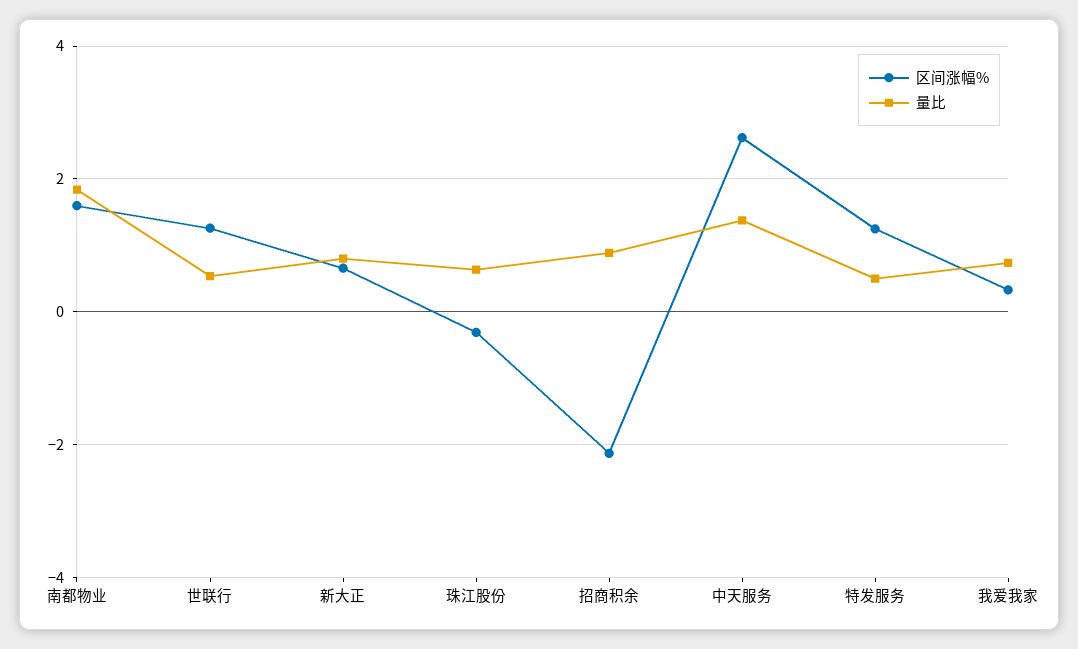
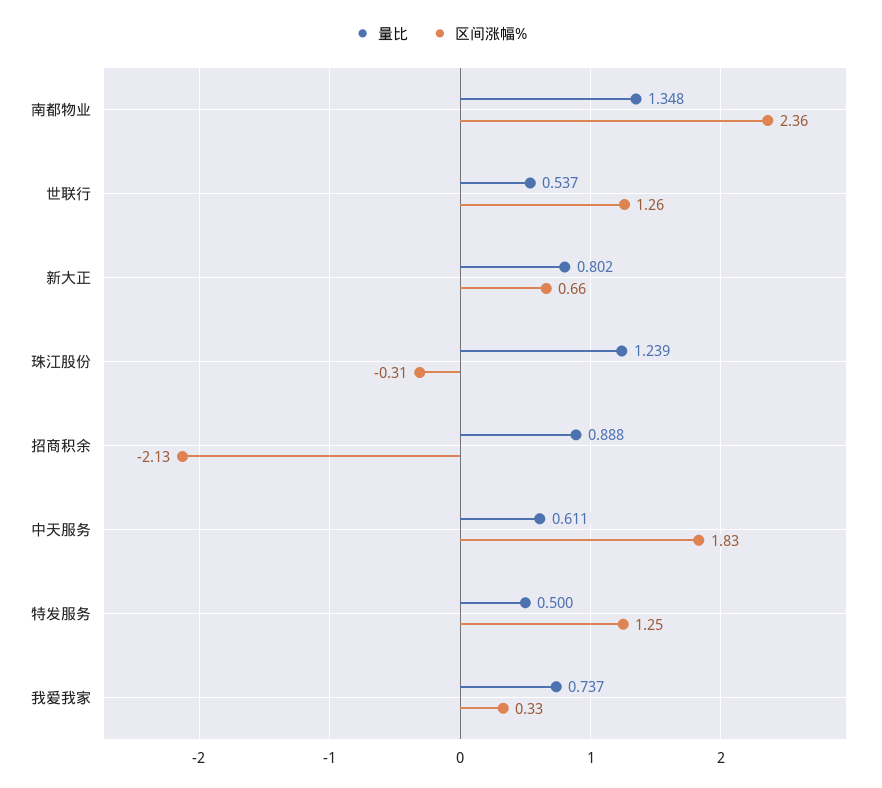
区间涨幅%, 南都物业: 1.6 -> 2.36
量比, 南都物业: 1.8 -> 1.348
量比, 珠江股份: 0.6 -> 1.239
区间涨幅%, 中天服务: 2.6 -> 1.83
量比, 中天服务: 1.4 -> 0.611

